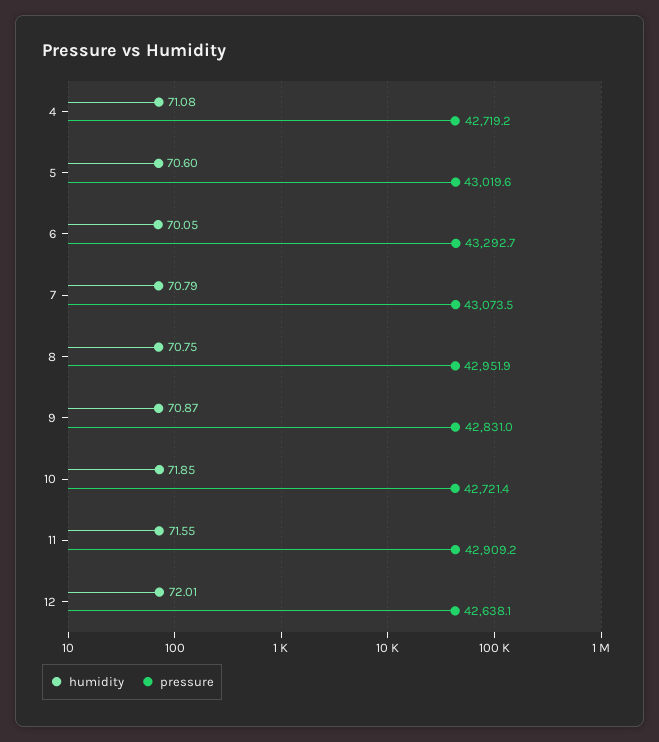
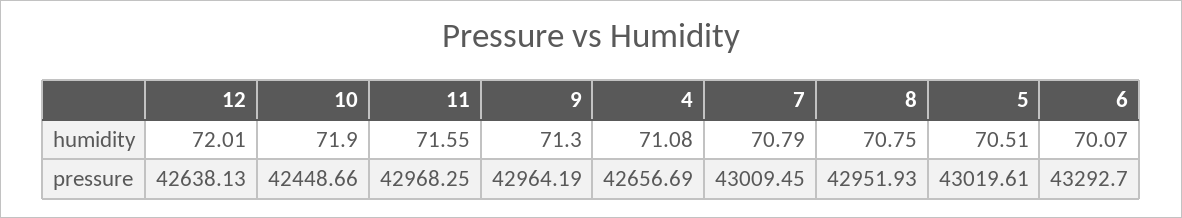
pressure, 4: 42719.2 -> 42656.69
humidity, 5: 70.6 -> 70.51
humidity, 6: 70.05 -> 70.07
pressure, 7: 43073.5 -> 43009.45
humidity, 9: 70.87 -> 71.3
pressure, 9: 42831 -> 42964.19
humidity, 10: 71.85 -> 71.9
pressure, 10: 42721.4 -> 42448.66
pressure, 11: 42909.2 -> 42968.25

